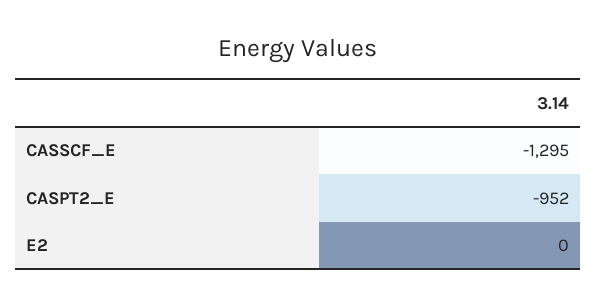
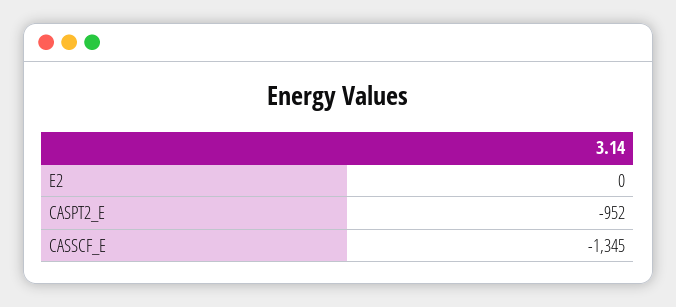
CASSCF_E: -1295 -> -1345

